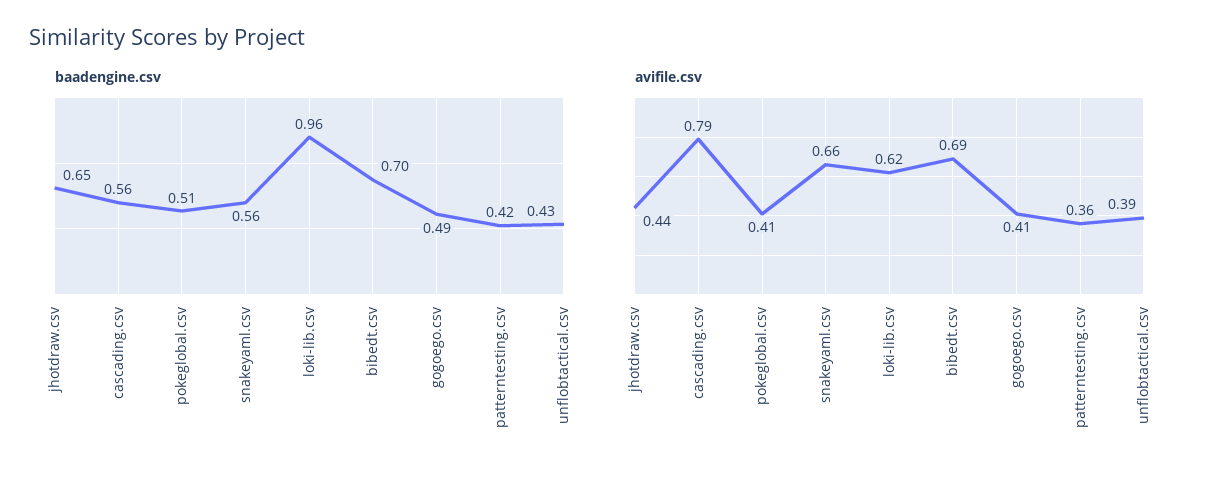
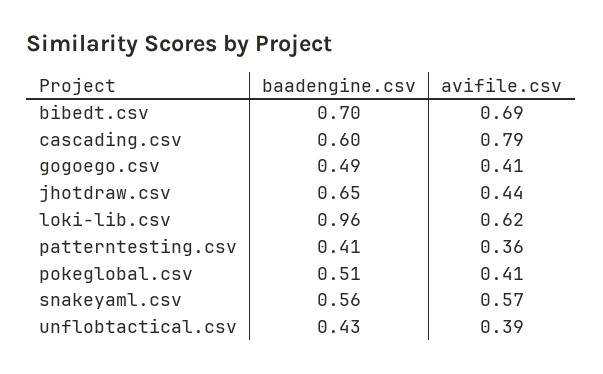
baadengine.csv, cascading.csv: 0.56 -> 0.6
baadengine.csv, patterntesting.csv: 0.42 -> 0.41
avifile.csv, snakeyaml.csv: 0.66 -> 0.57

